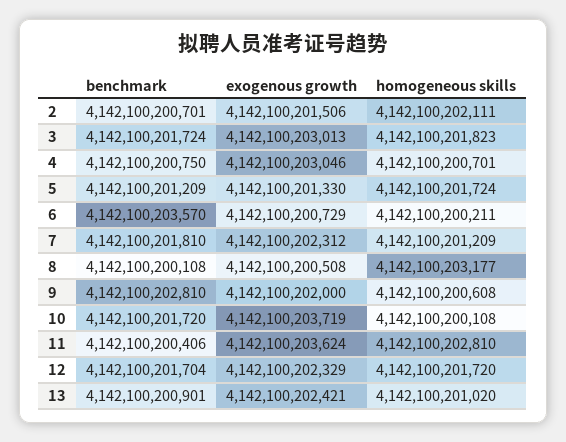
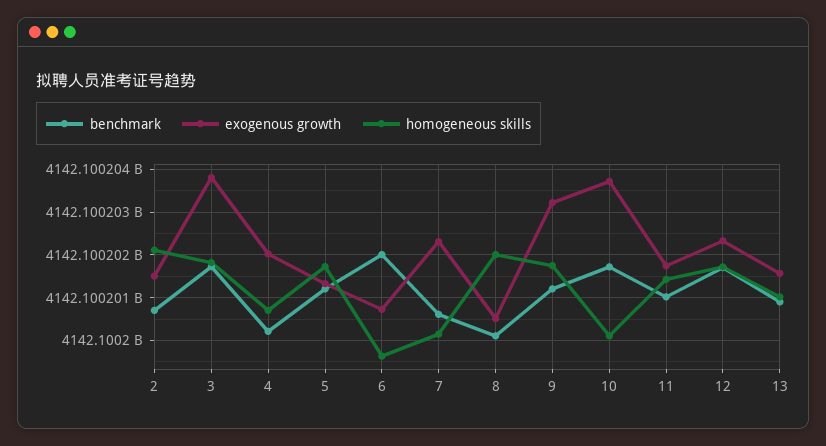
exogenous growth, 3: 4142100203013 -> 4142100203800
benchmark, 4: 4142100200750 -> 4142100200200
exogenous growth, 4: 4142100203046 -> 4142100202000
benchmark, 6: 4142100203570 -> 4142100202000
homogeneous skills, 6: 4142100200211 -> 4142100199600
benchmark, 7: 4142100201810 -> 4142100200600
homogeneous skills, 7: 4142100201209 -> 4142100200200
homogeneous skills, 8: 4142100203177 -> 4142100202000
benchmark, 9: 4142100202810 -> 4142100201200
exogenous growth, 9: 4142100202000 -> 4142100203200
homogeneous skills, 9: 4142100200608 -> 4142100201800
benchmark, 11: 4142100200406 -> 4142100201000
exogenous growth, 11: 4142100203624 -> 4142100201800
homogeneous skills, 11: 4142100202810 -> 4142100201400
exogenous growth, 13: 4142100202421 -> 4142100201600

